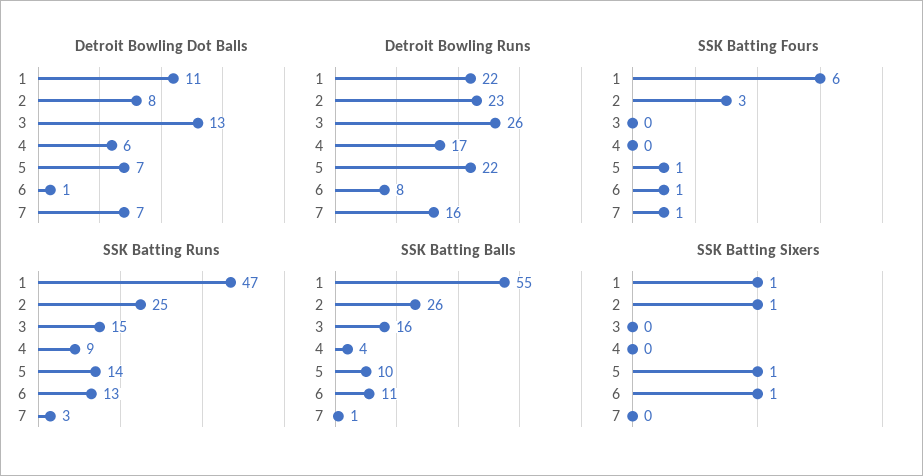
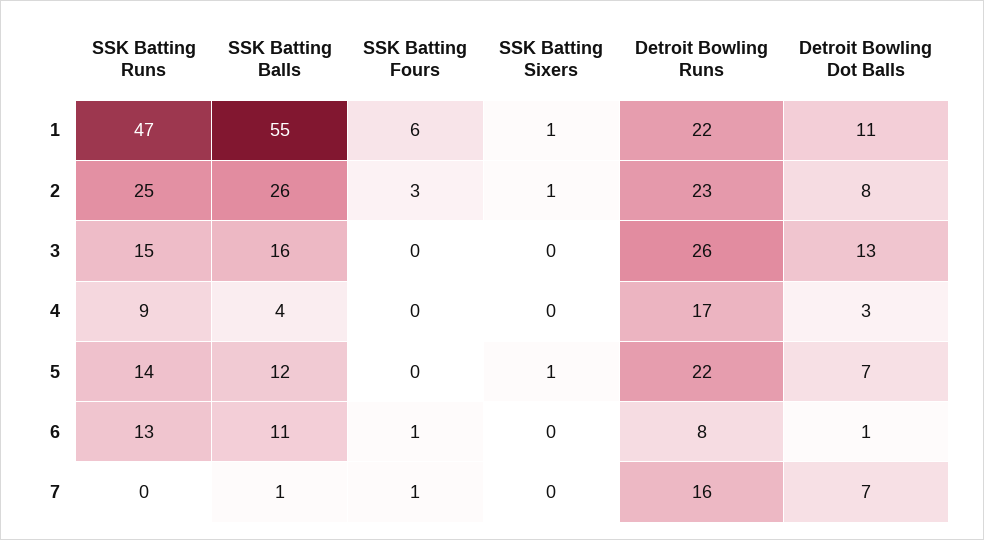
Detroit Bowling Dot Balls, 4: 6 -> 3
SSK Batting Fours, 5: 1 -> 0
SSK Batting Runs, 7: 3 -> 0
SSK Batting Balls, 5: 10 -> 12
SSK Batting Sixers, 6: 1 -> 0

